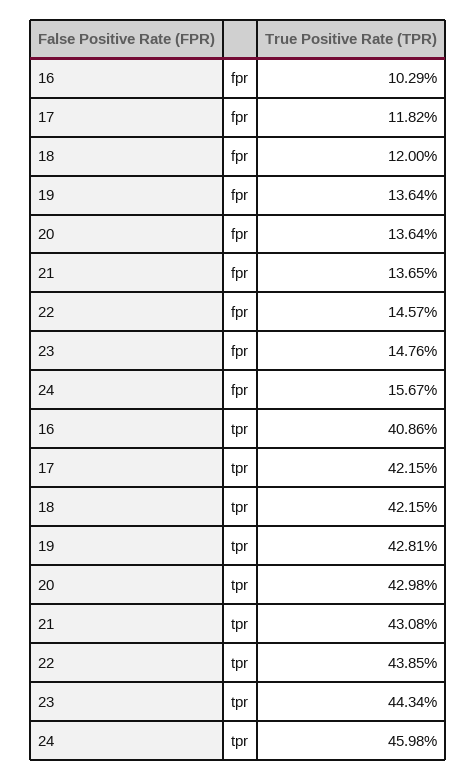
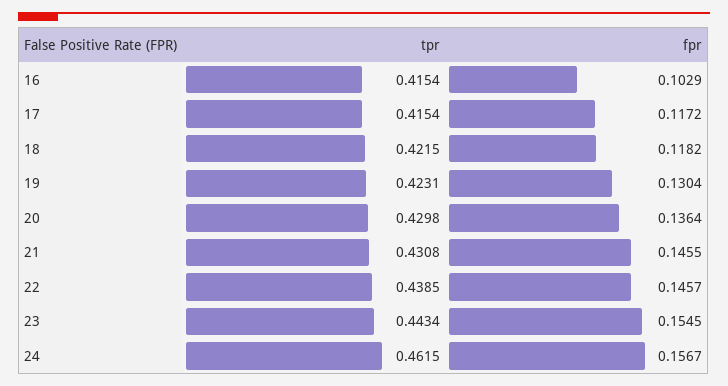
17, fpr: 0.1182 -> 0.1172
18, fpr: 0.12 -> 0.1182
19, fpr: 0.1364 -> 0.1304
21, fpr: 0.1365 -> 0.1455
23, fpr: 0.1476 -> 0.1545
16, tpr: 0.4086 -> 0.4154
17, tpr: 0.4215 -> 0.4154
19, tpr: 0.4281 -> 0.4231
24, tpr: 0.4598 -> 0.4615

